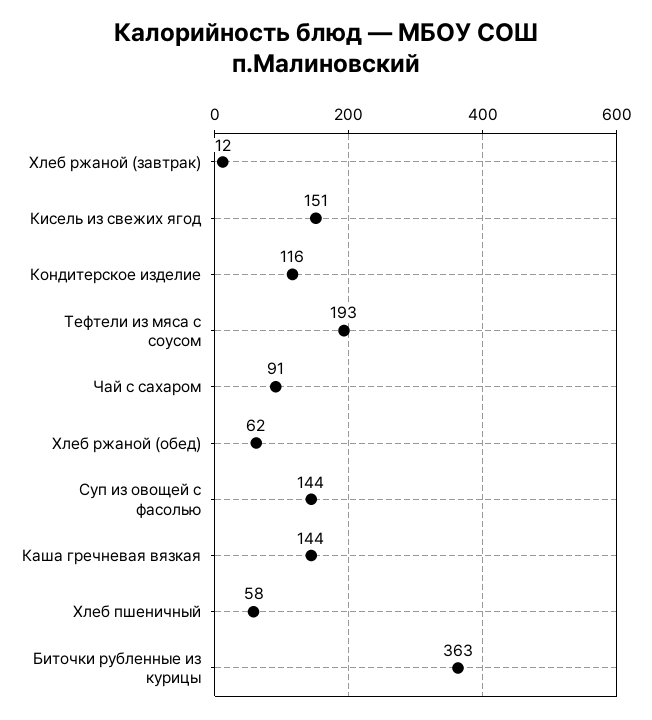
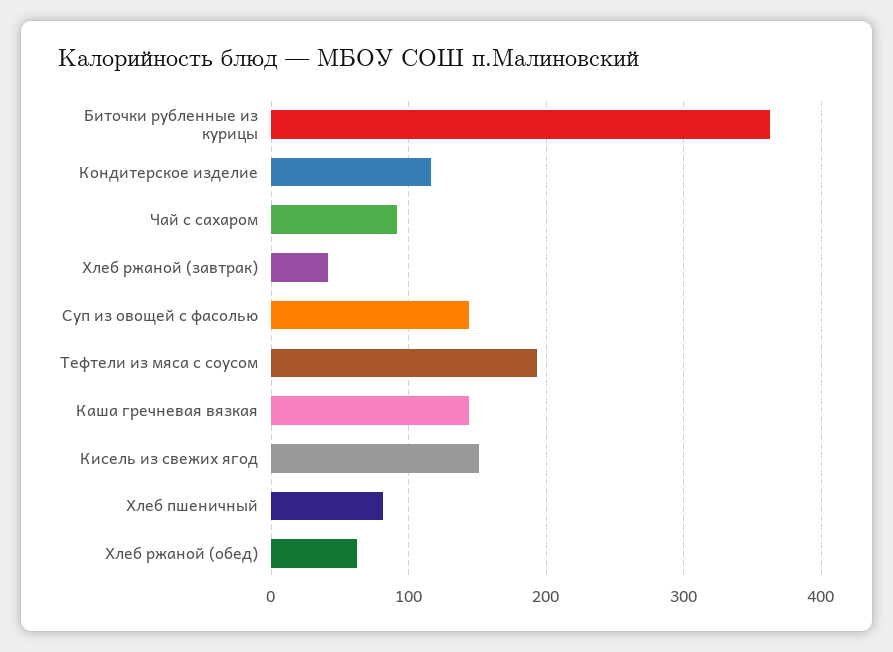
Хлеб ржаной (завтрак): 12 -> 40
Хлеб пшеничный: 58 -> 80

